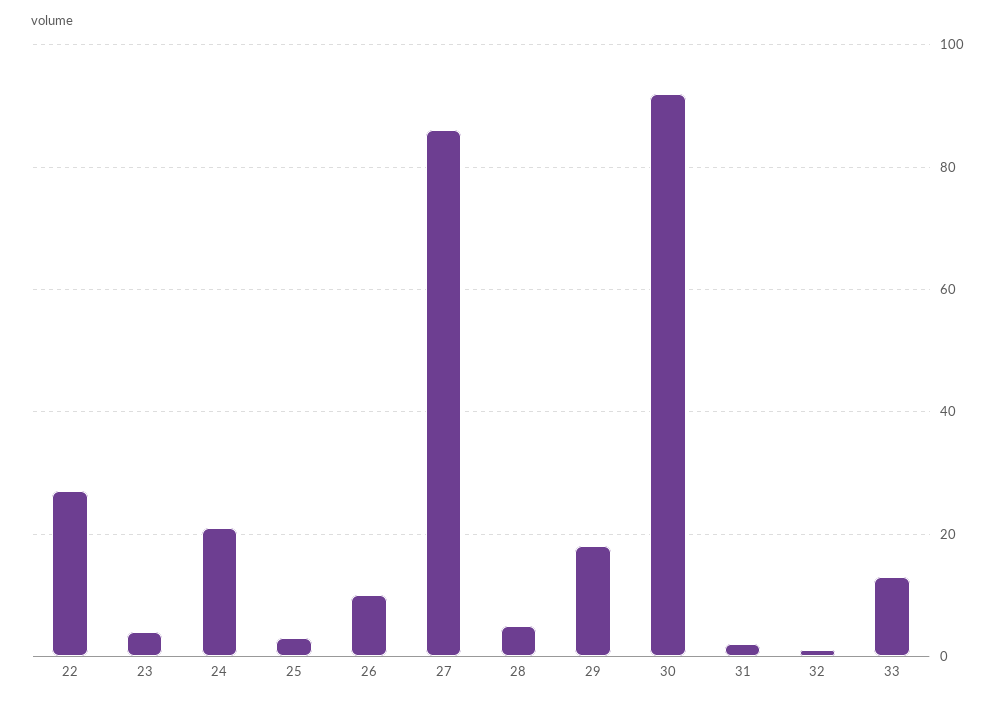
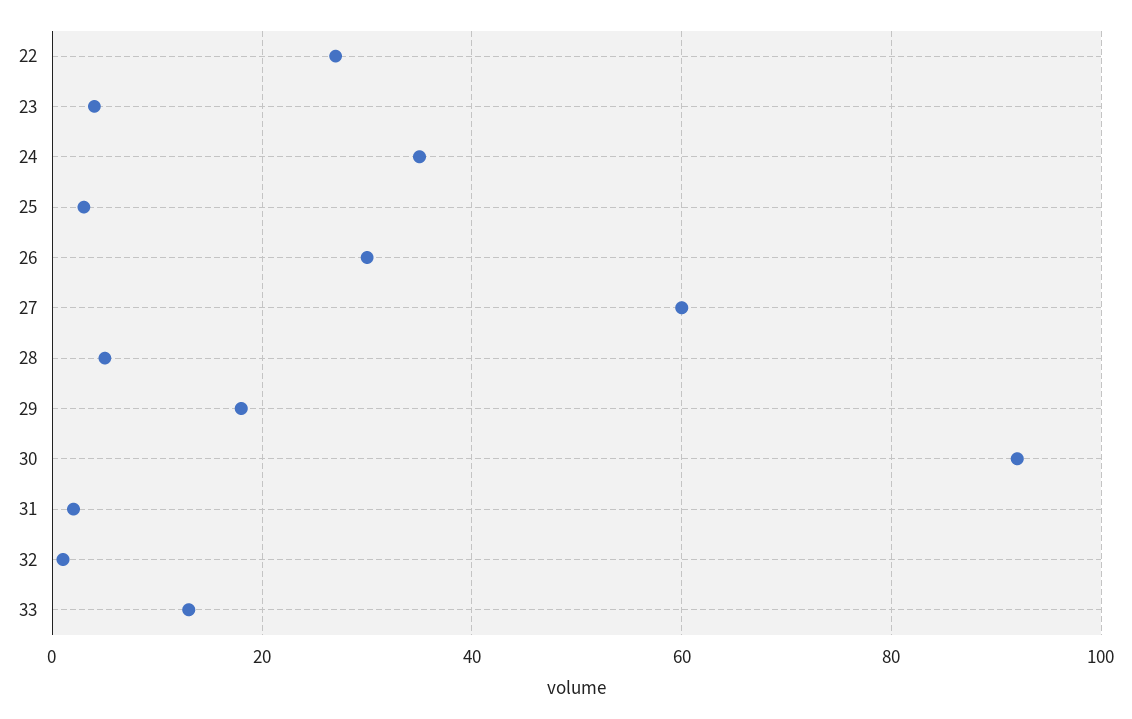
24: 20 -> 35
26: 10 -> 30
27: 85 -> 60

